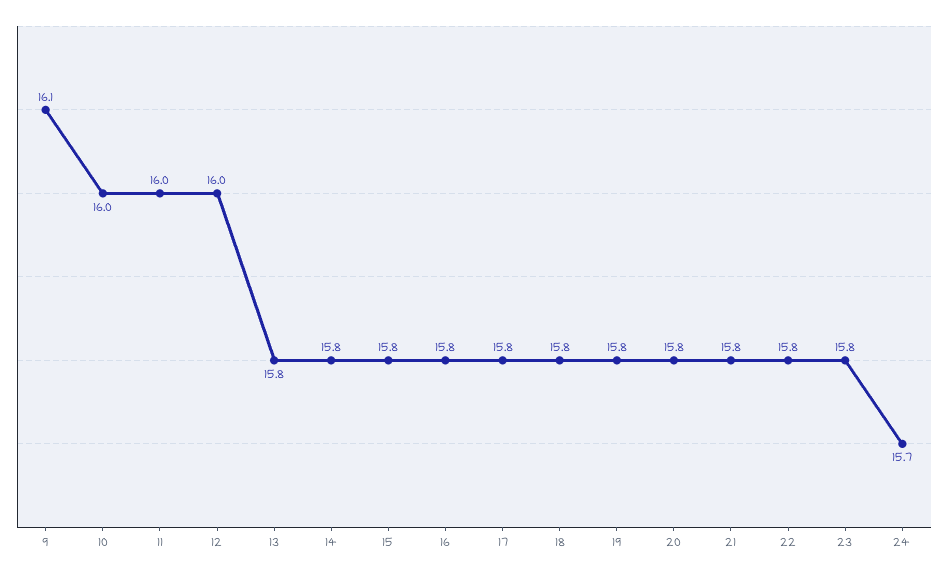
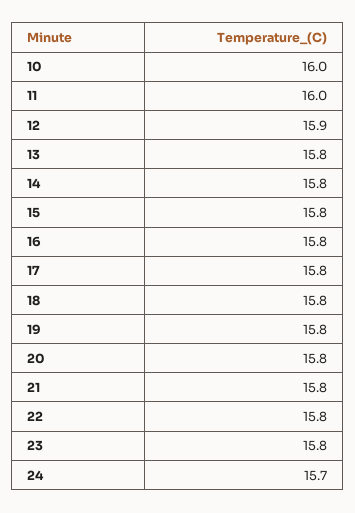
9: 16.1 -> none
12: 16 -> 15.9

